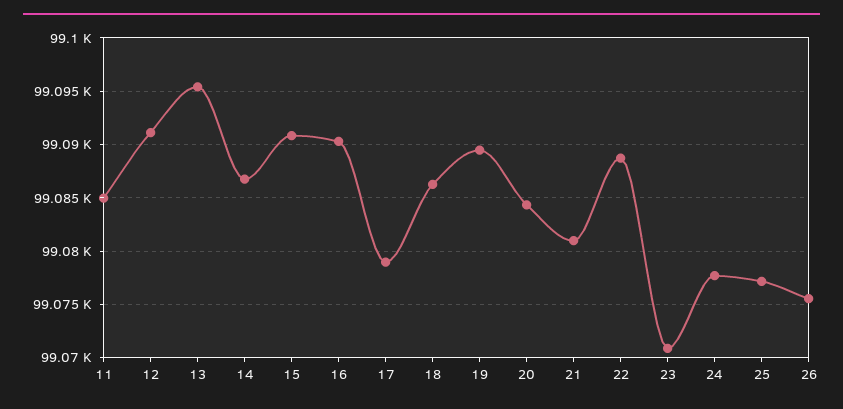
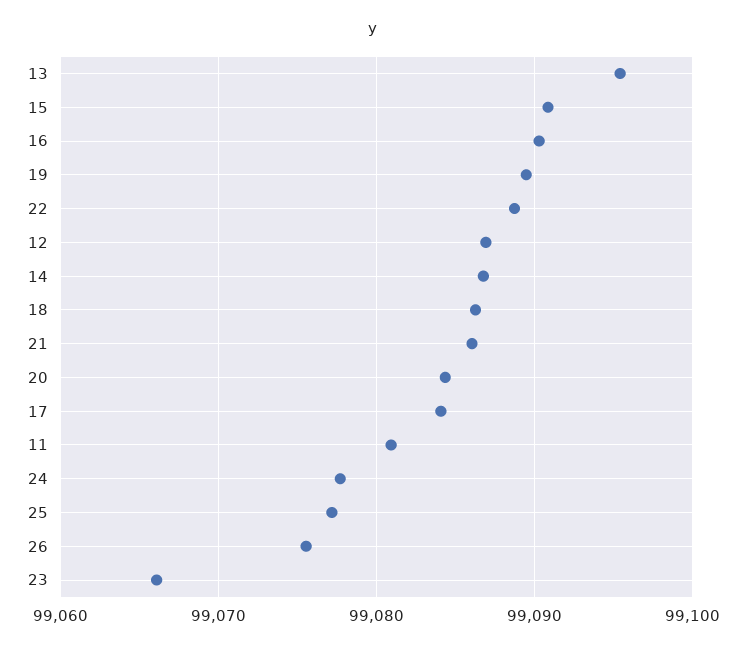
11: 99085 -> 99081
12: 99091 -> 99087
17: 99079 -> 99084
21: 99081 -> 99086
23: 99071 -> 99066

